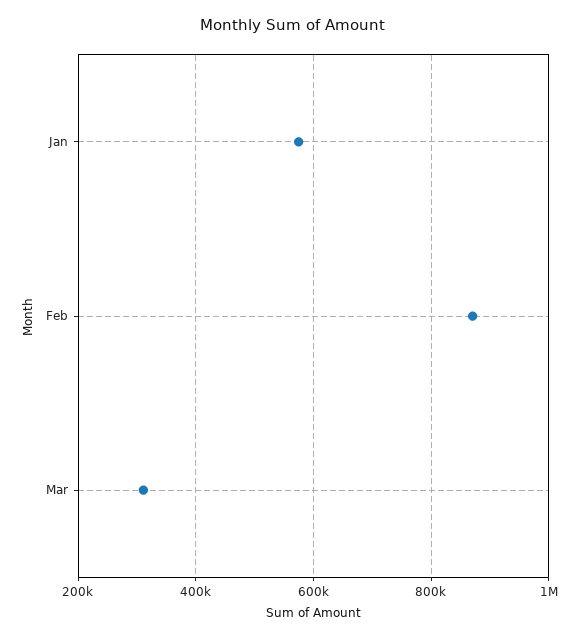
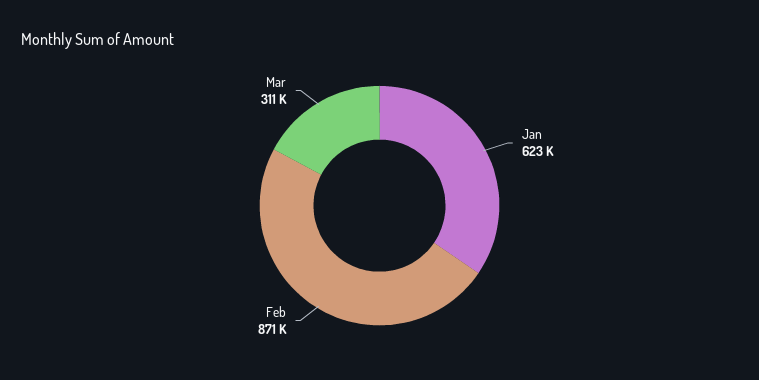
Jan: 580000 -> 623000

